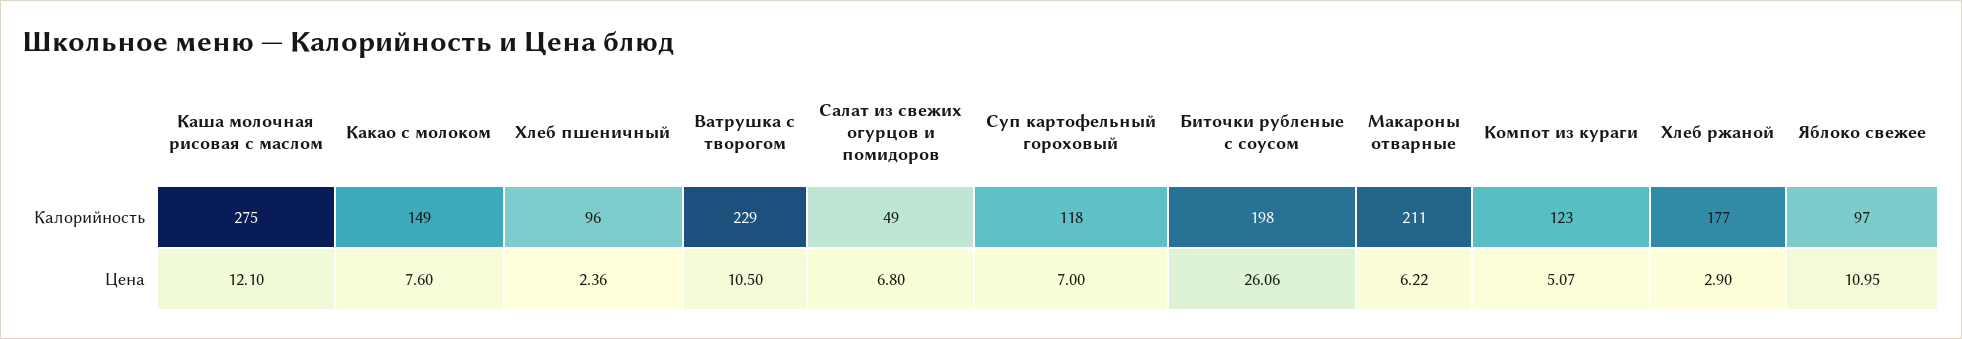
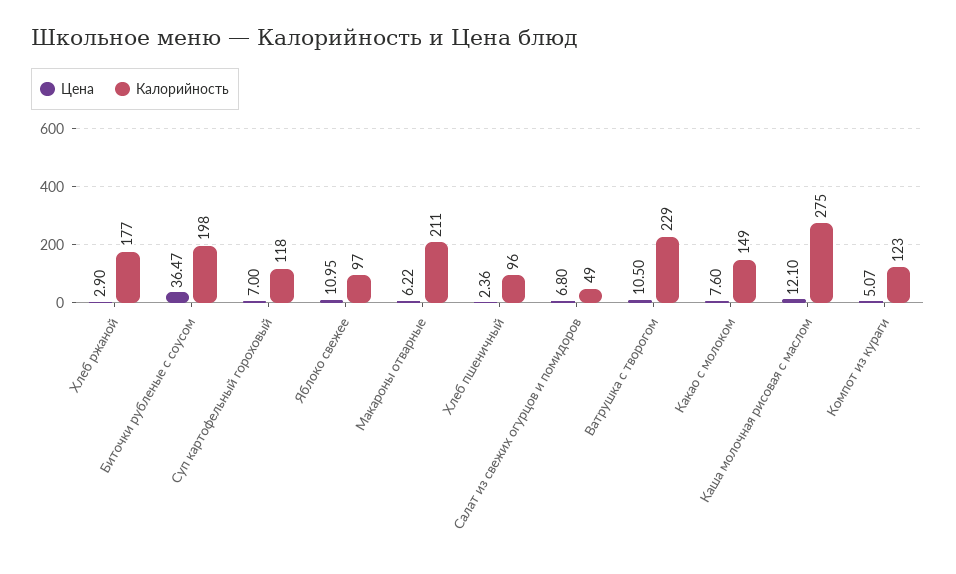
Цена, Биточки рубленые с соусом: 26.06 -> 36.47

